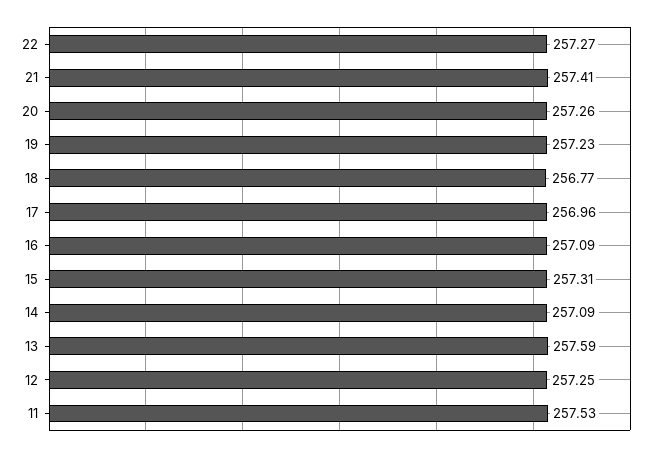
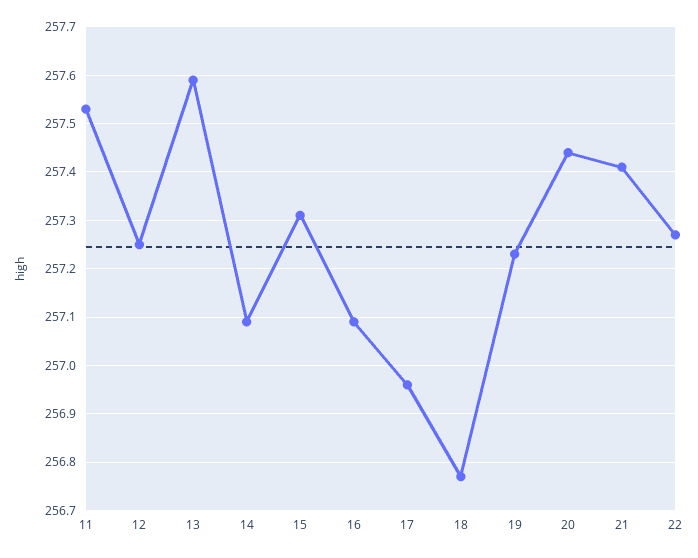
20: 257.26 -> 257.45

